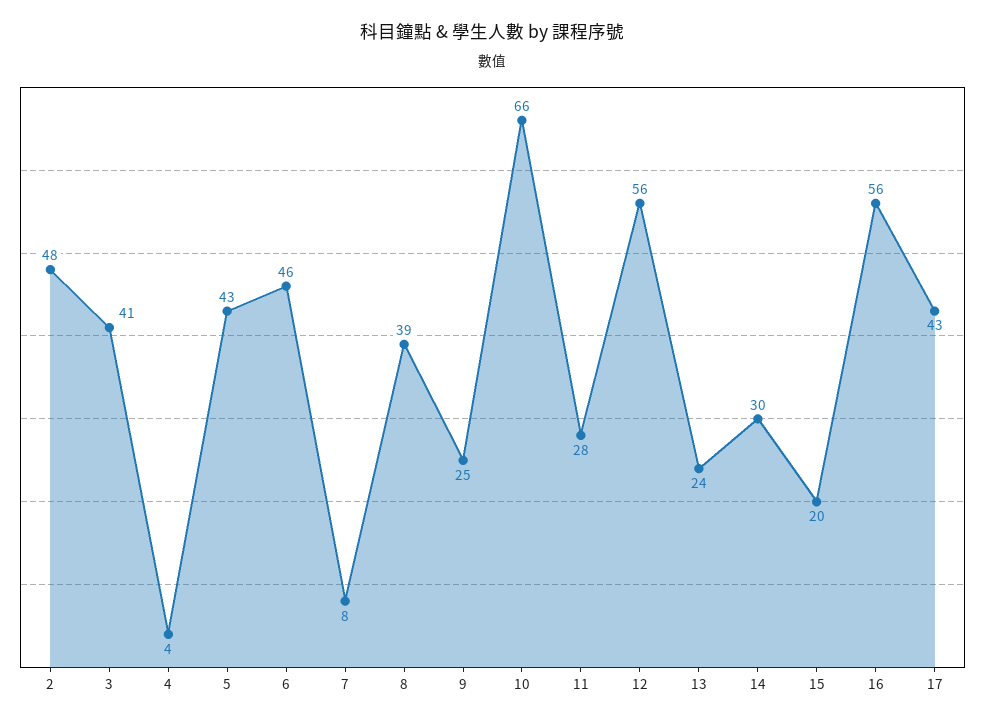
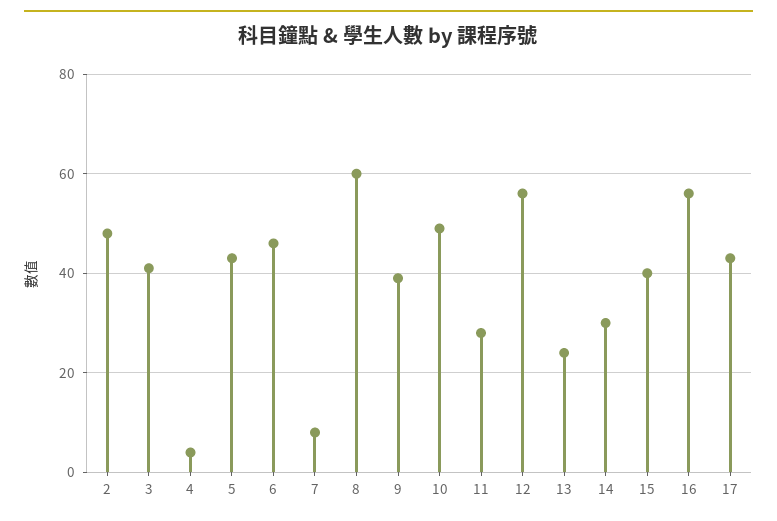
8: 39 -> 60
9: 25 -> 40
10: 66 -> 50
15: 20 -> 40

